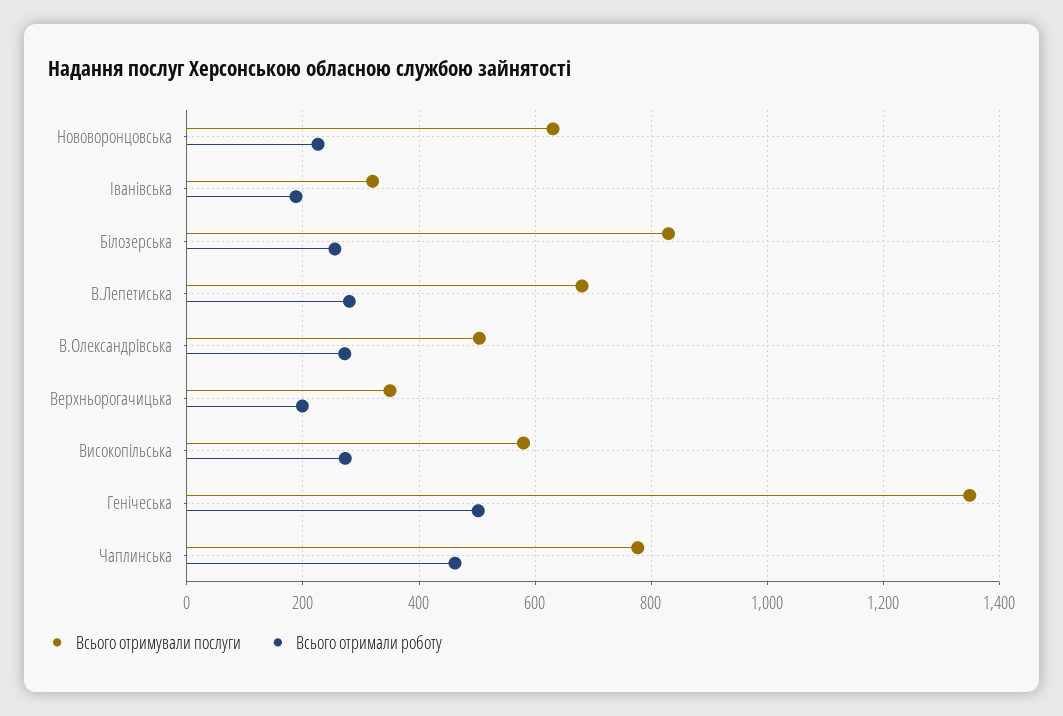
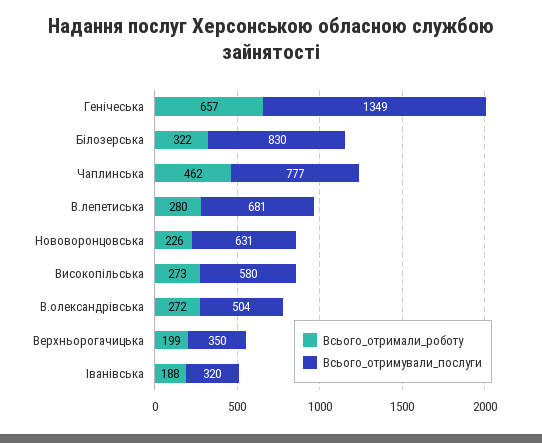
Всього отримали роботу, Бiлозерська: 260 -> 322
Всього отримали роботу, Генiчеська: 500 -> 657

